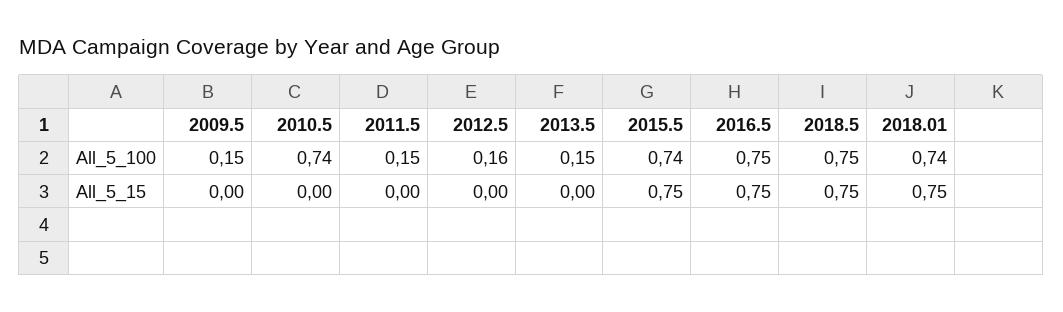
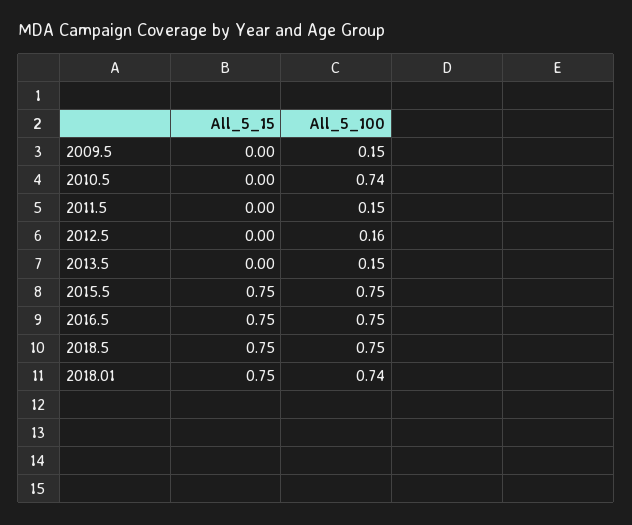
2015.5, All_5_100: 0.74 -> 0.75

